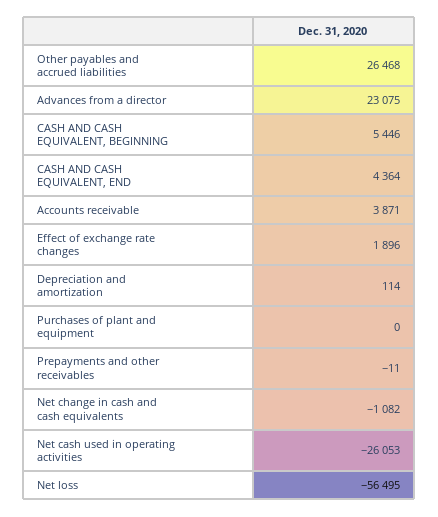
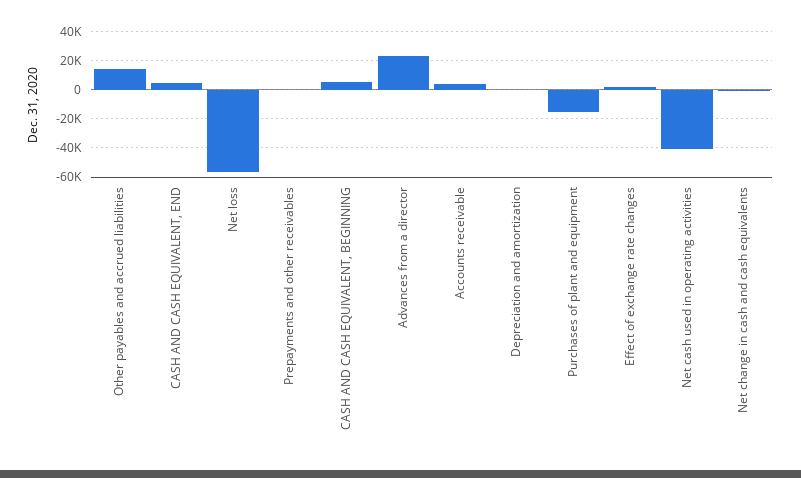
Other payables and accrued liabilities: 26468 -> 15000
Purchases of plant and equipment: 0 -> -15000
Net cash used in operating activities: -26053 -> -40000

